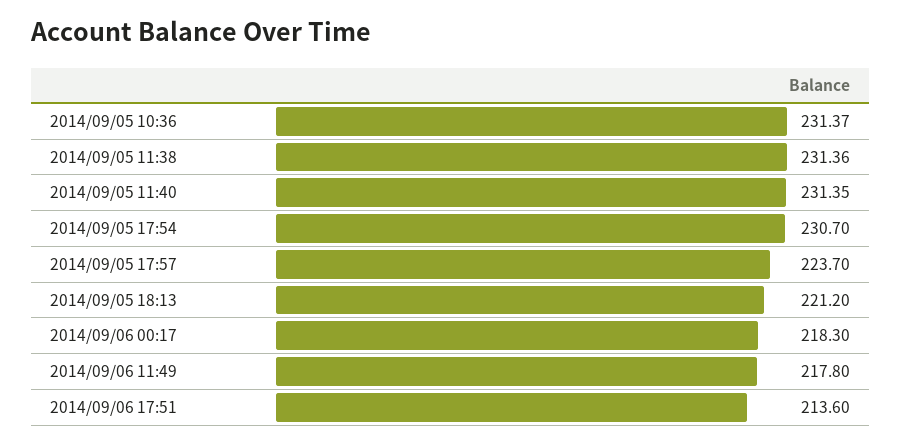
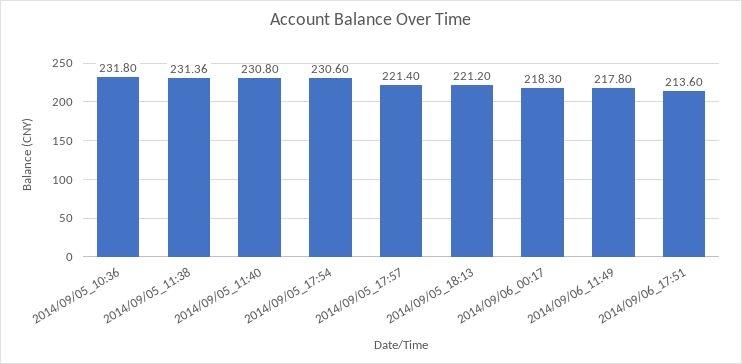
2014/09/05 10:36: 231.37 -> 231.8
2014/09/05 11:40: 231.35 -> 230.8
2014/09/05 17:54: 230.7 -> 230.6
2014/09/05 17:57: 223.7 -> 221.4

